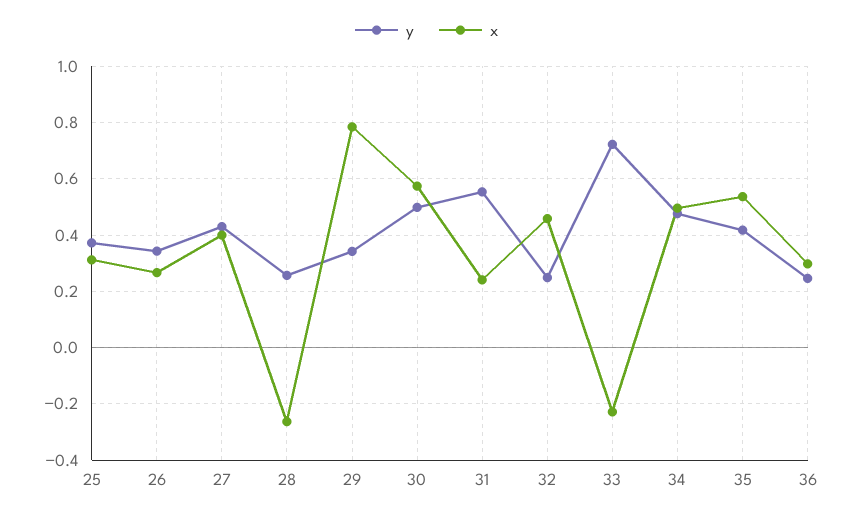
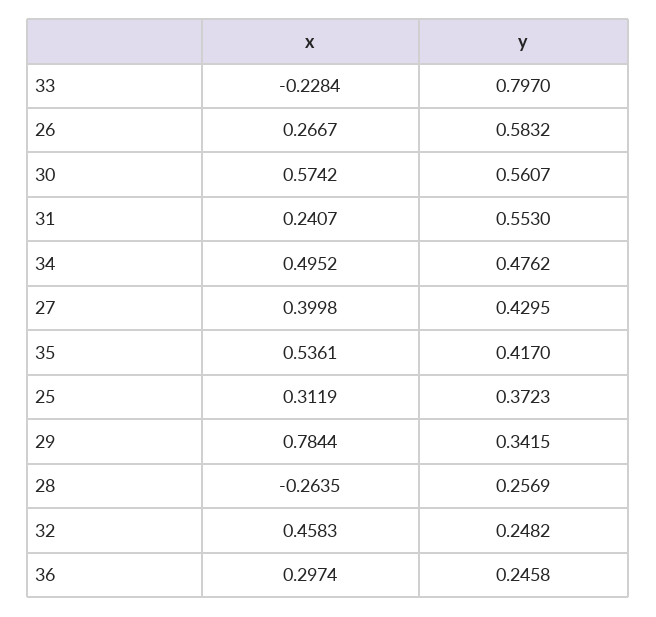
y, 26: 0.35 -> 0.5832
y, 30: 0.5 -> 0.5607
y, 33: 0.725 -> 0.797

